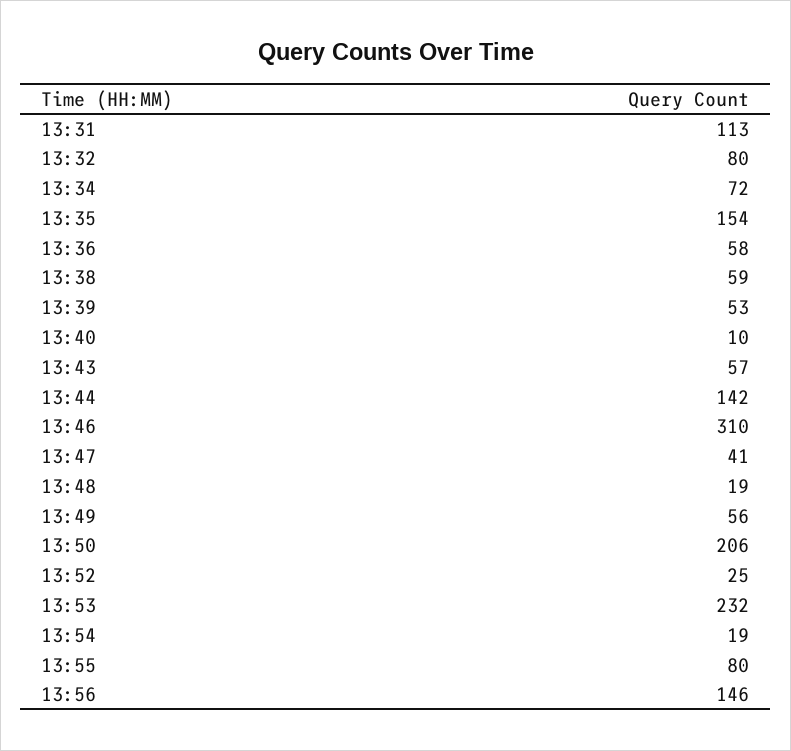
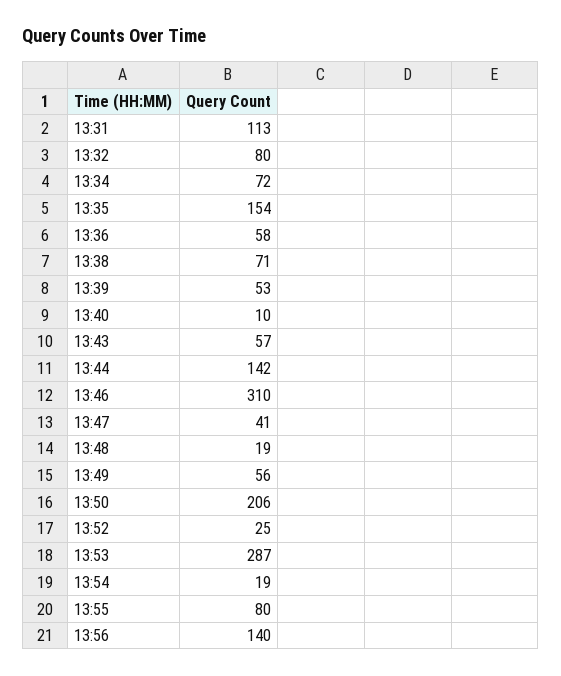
13:38: 59 -> 71
13:53: 232 -> 287
13:56: 146 -> 140

